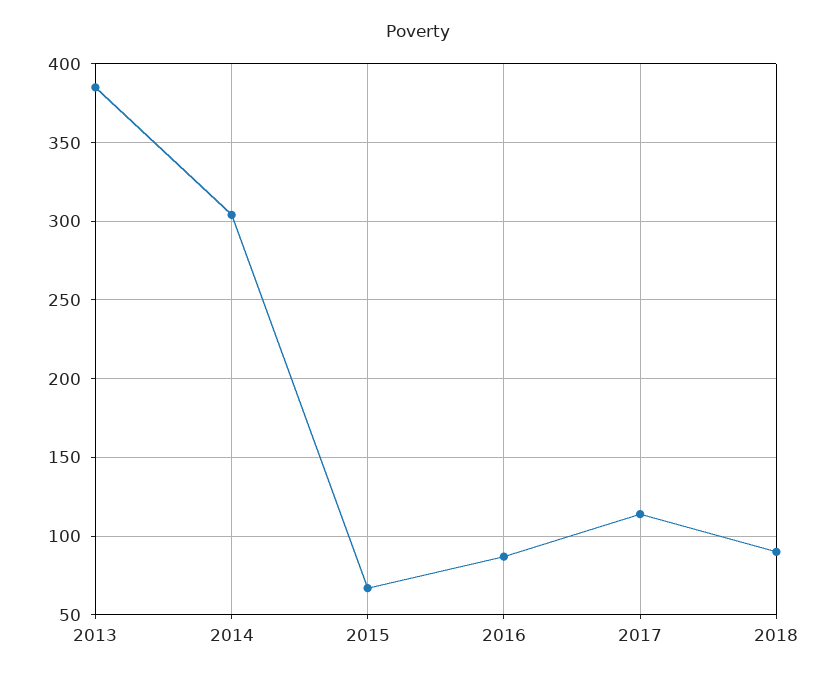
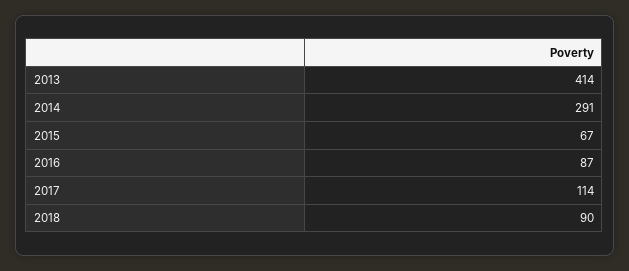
2013: 385 -> 414
2014: 305 -> 291

